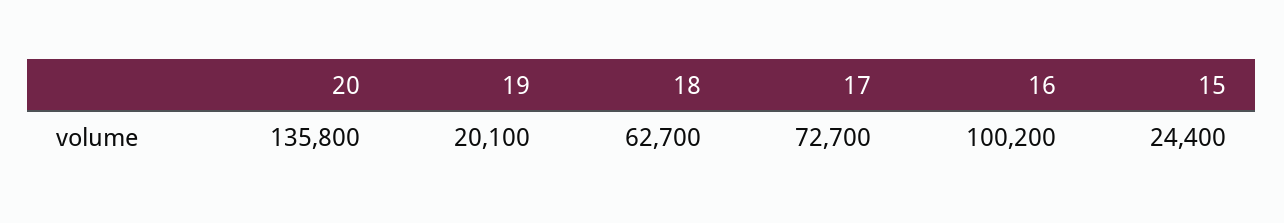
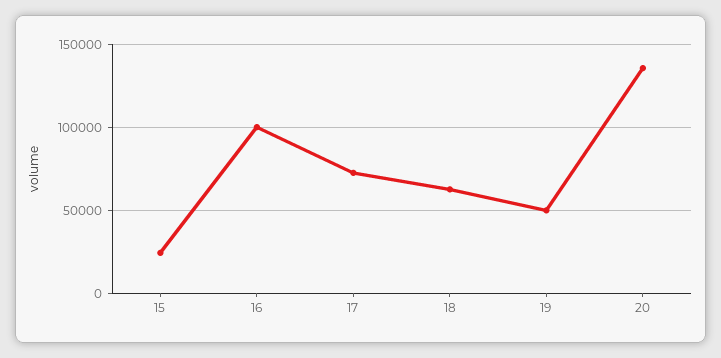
19: 20100 -> 50000

